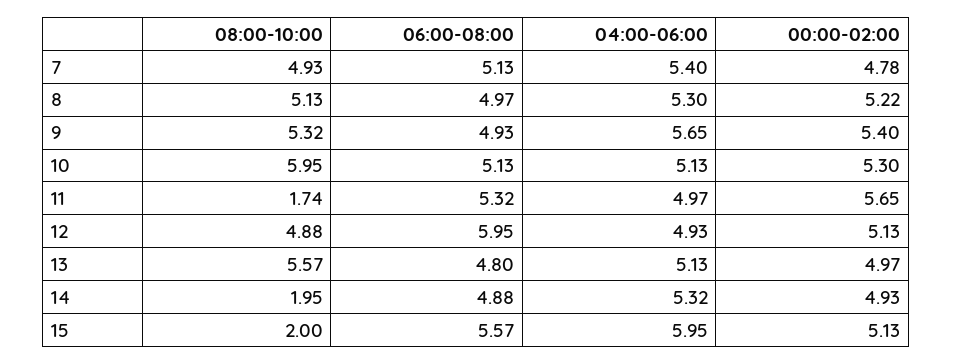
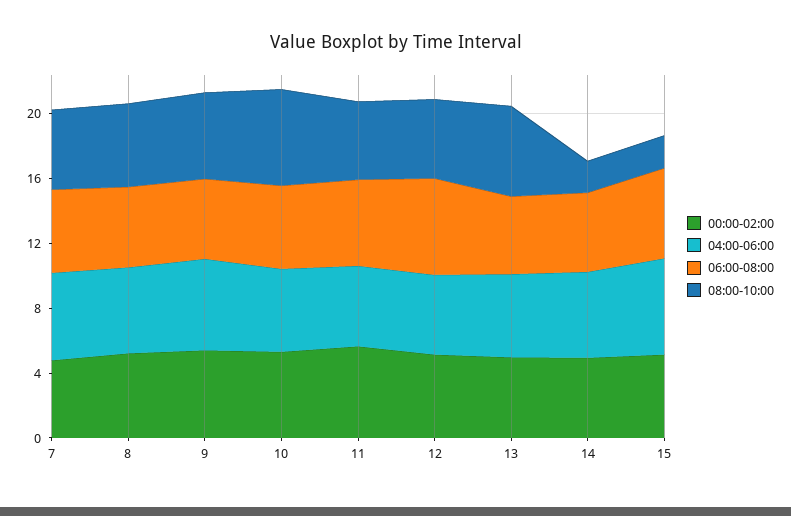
08:00-10:00, 11: 1.74 -> 5

